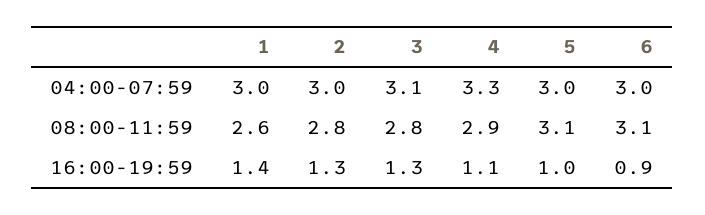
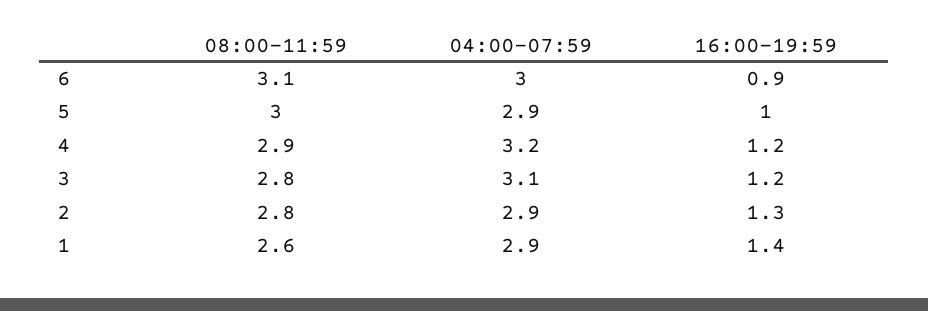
1, 04:00-07:59: 3 -> 2.9
2, 04:00-07:59: 3 -> 2.9
4, 04:00-07:59: 3.3 -> 3.2
5, 04:00-07:59: 3 -> 2.9
5, 08:00-11:59: 3.1 -> 3
3, 16:00-19:59: 1.3 -> 1.2
4, 16:00-19:59: 1.1 -> 1.2

